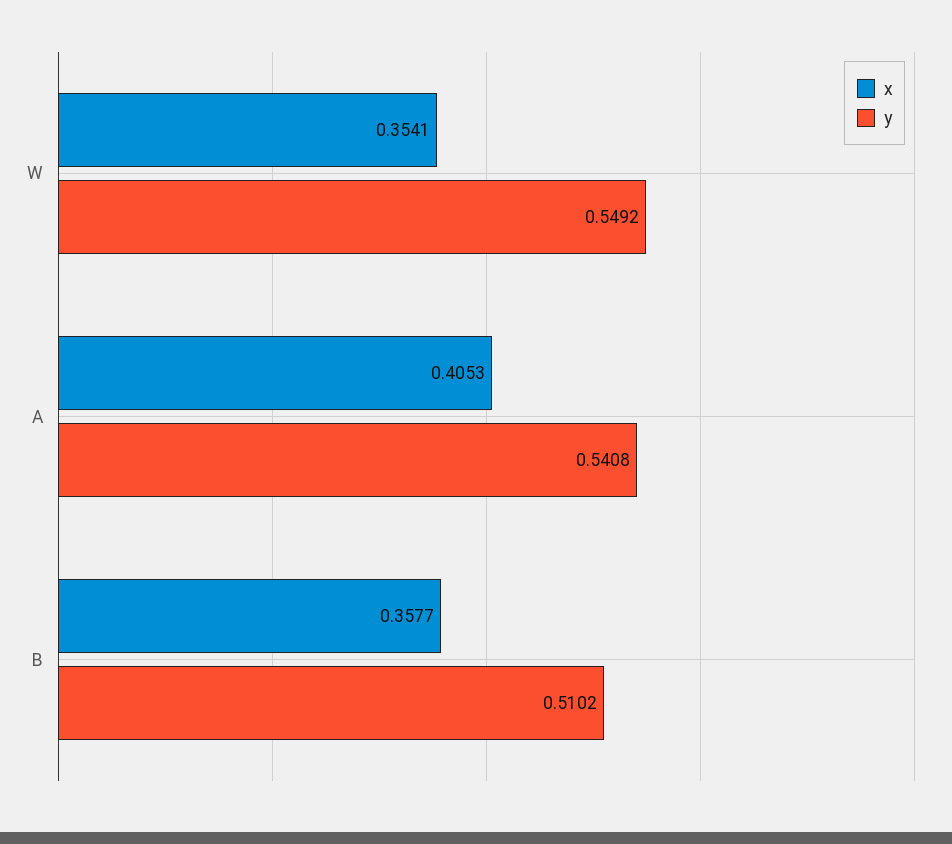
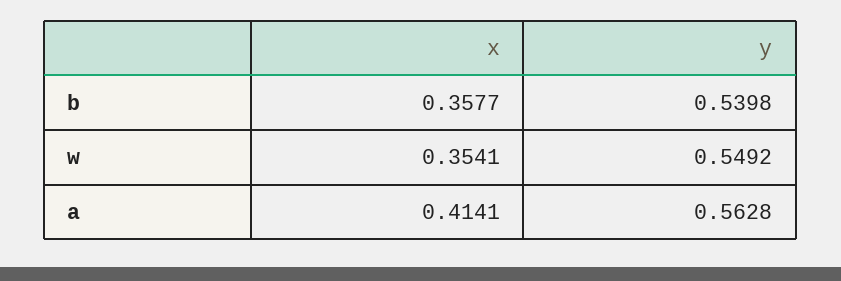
x, A: 0.4053 -> 0.4141
y, A: 0.5408 -> 0.5628
y, B: 0.5102 -> 0.5398

